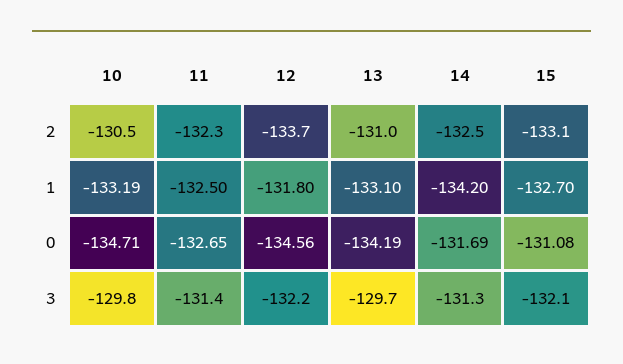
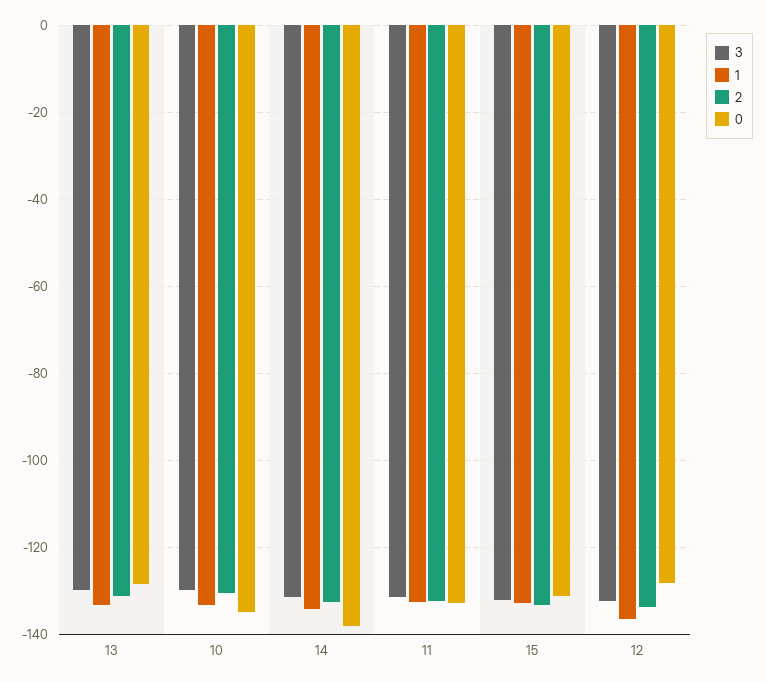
1, 12: -131.8 -> -136
0, 12: -134.56 -> -128
0, 13: -134.19 -> -128
0, 14: -131.69 -> -138

